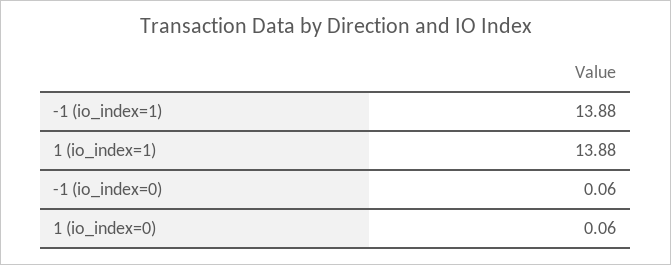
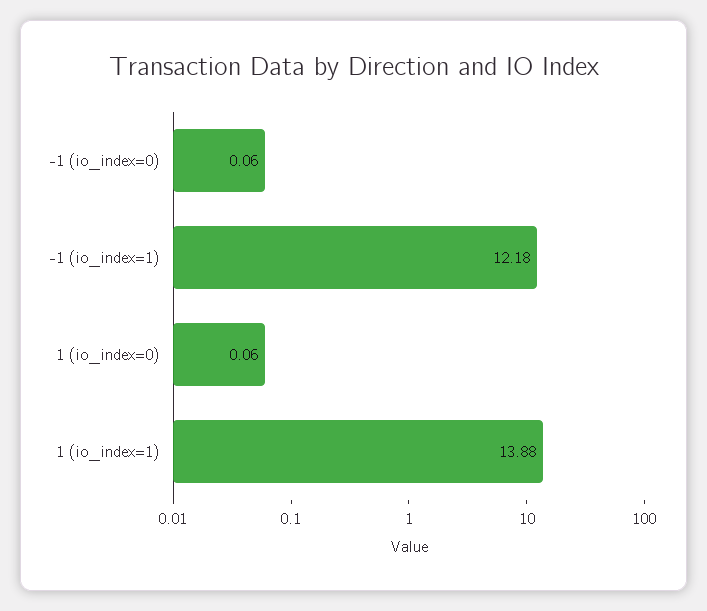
-1 (io_index=1): 13.88 -> 12.18

